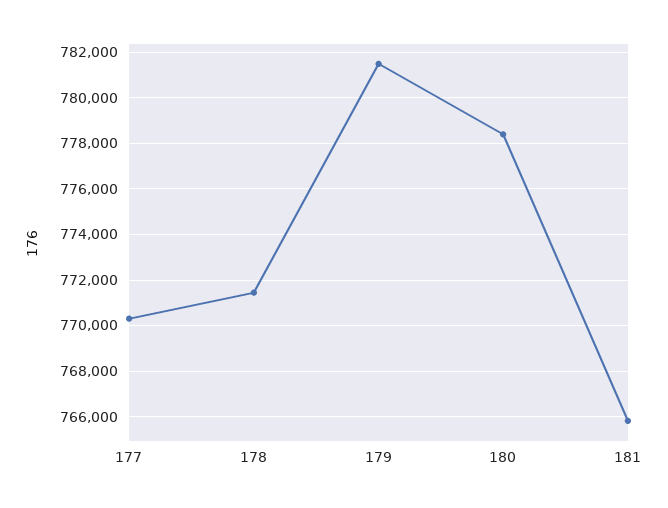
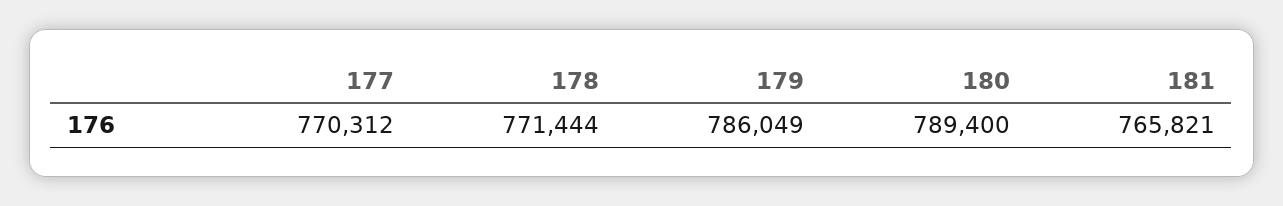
179: 781500 -> 786049
180: 778500 -> 789400

